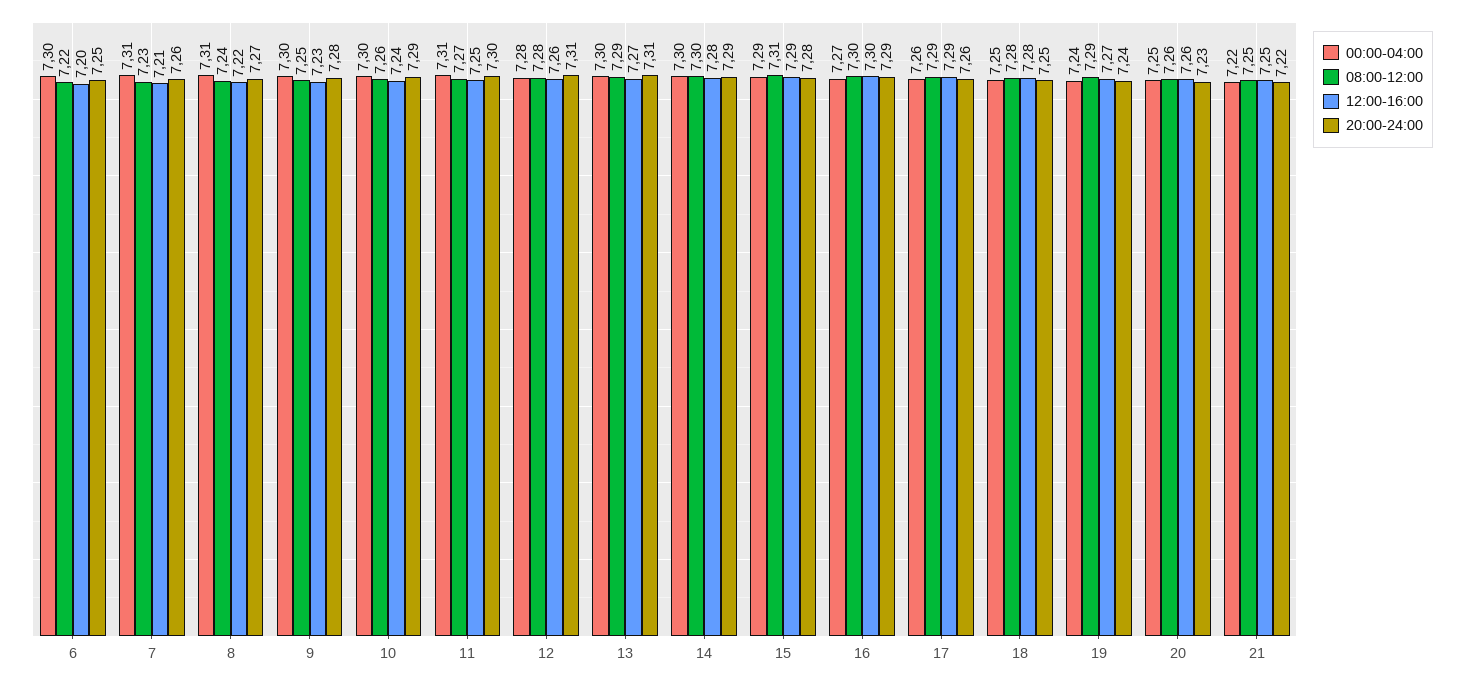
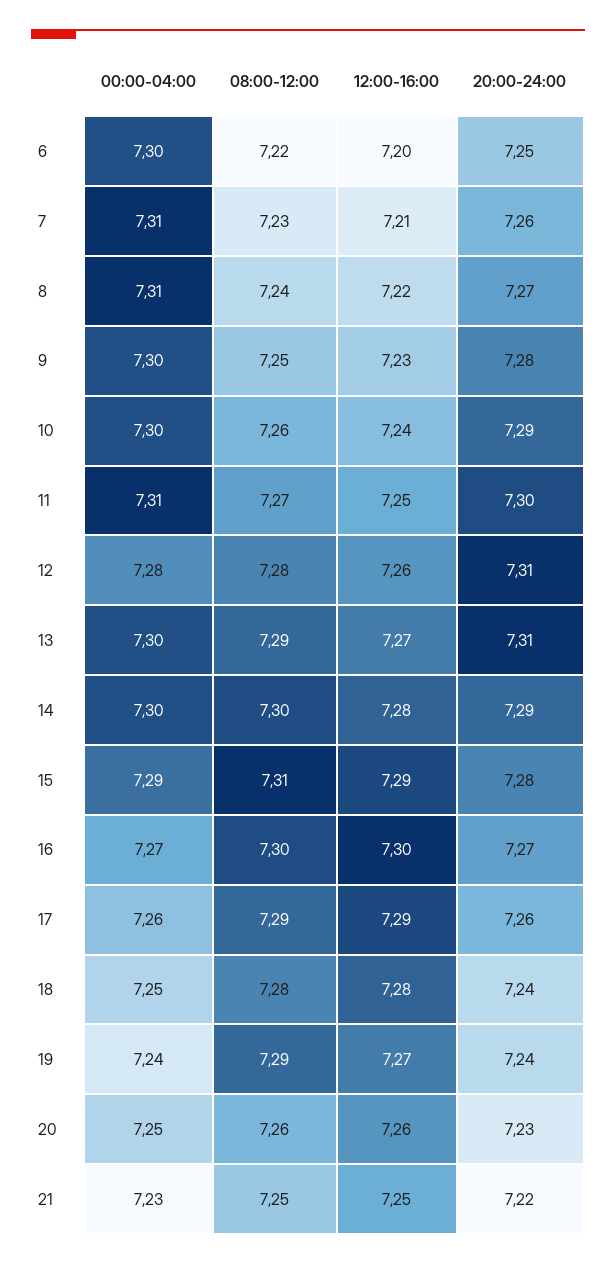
20:00-24:00, 16: 7.29 -> 7.27
20:00-24:00, 18: 7.25 -> 7.24
00:00-04:00, 21: 7.22 -> 7.23

